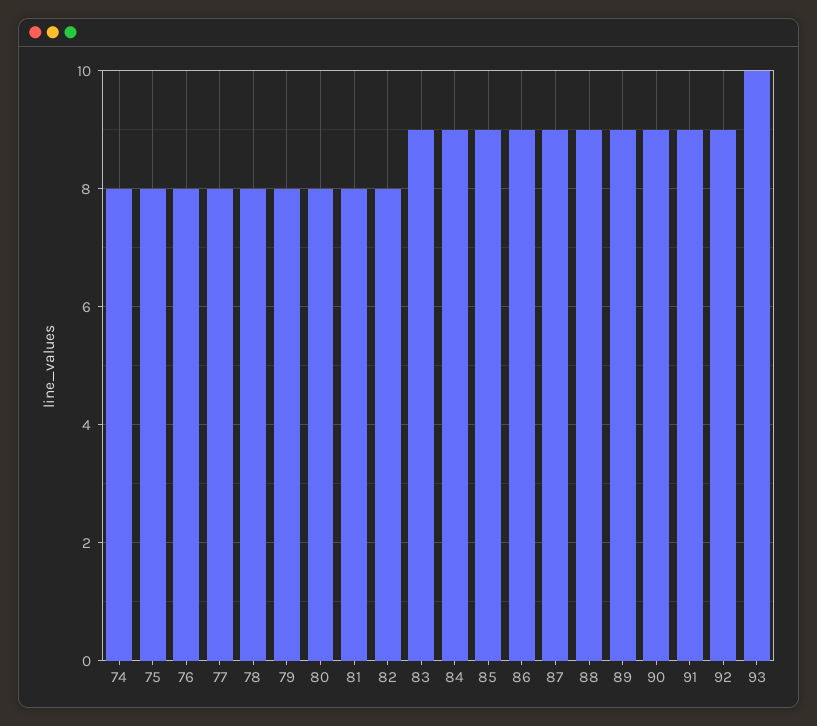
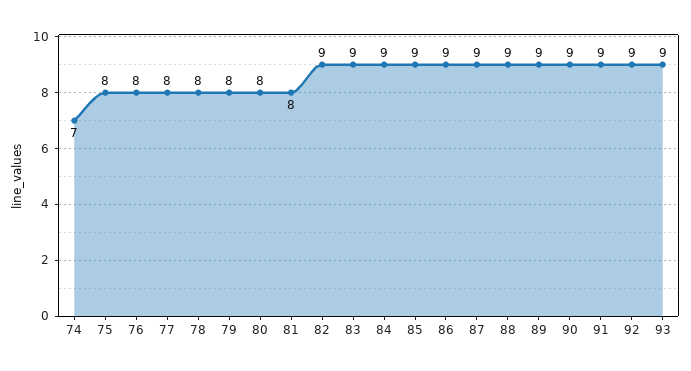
74: 8 -> 7
82: 8 -> 9
93: 10 -> 9

